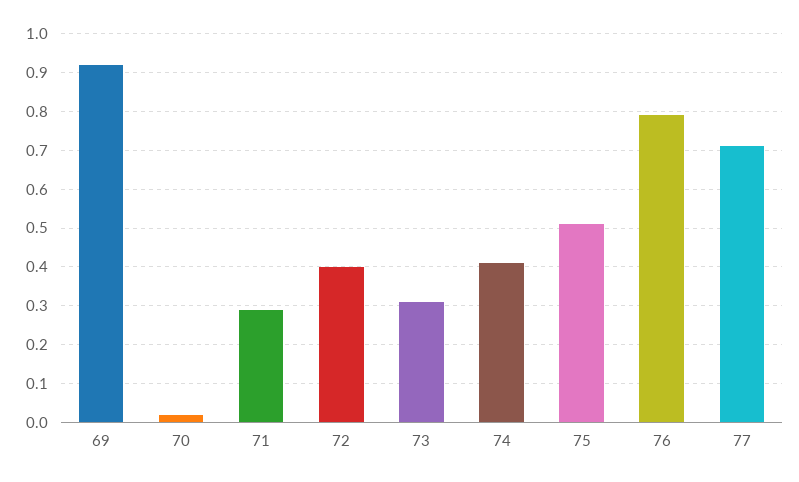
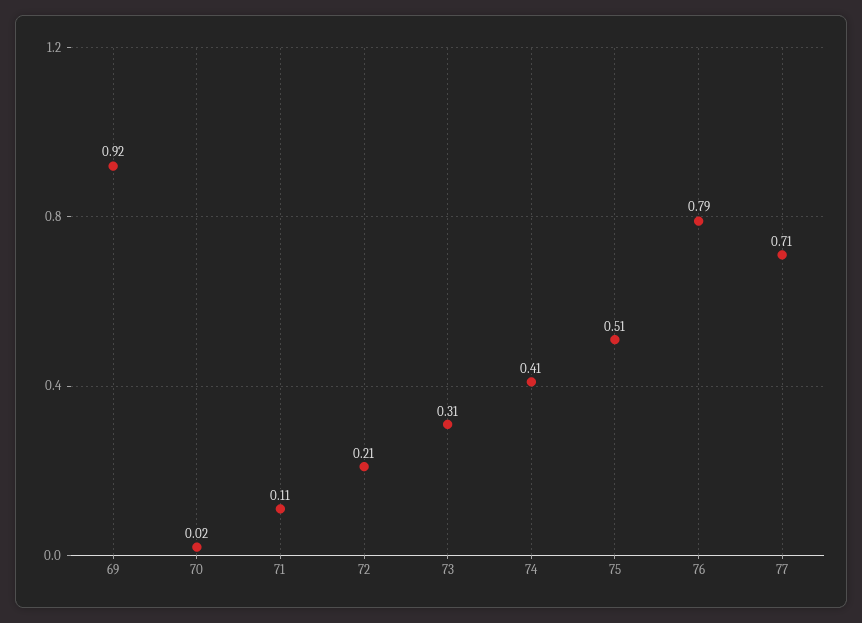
71: 0.3 -> 0.11
72: 0.4 -> 0.21

